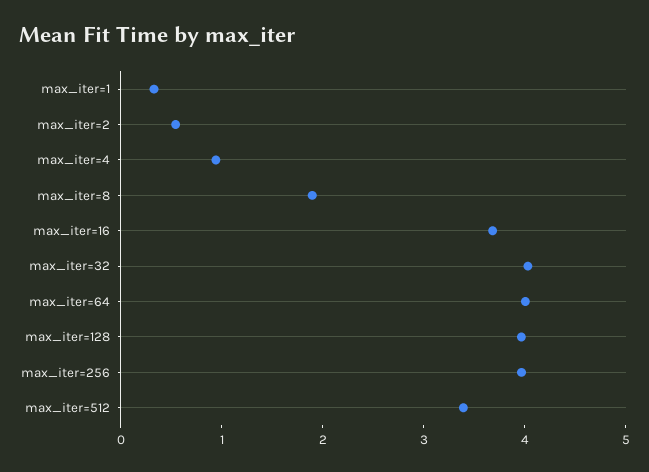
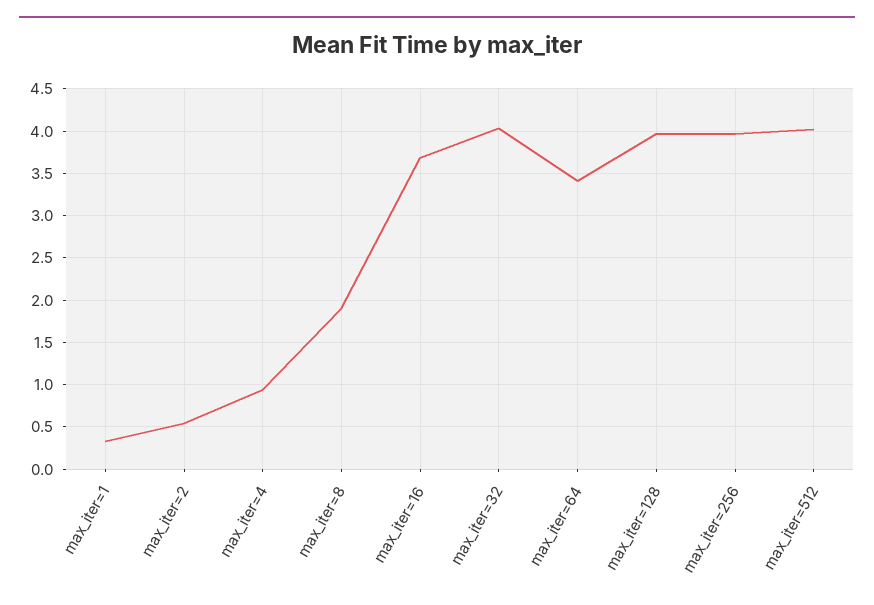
max_iter=64: 4 -> 3.4
max_iter=512: 3.4 -> 4

